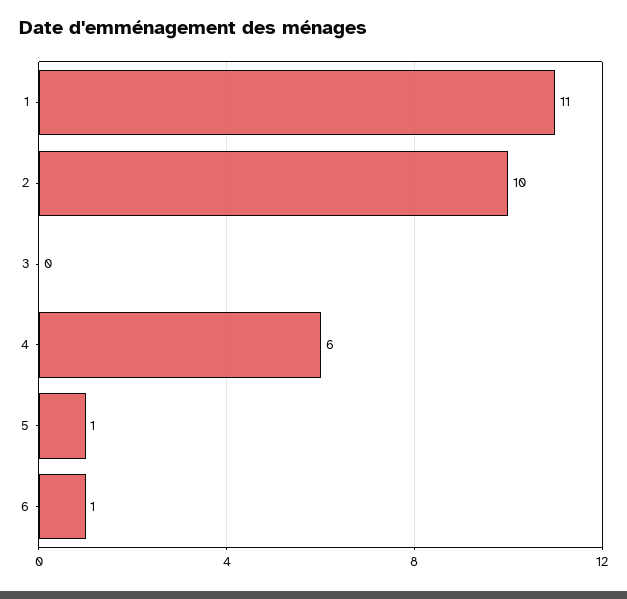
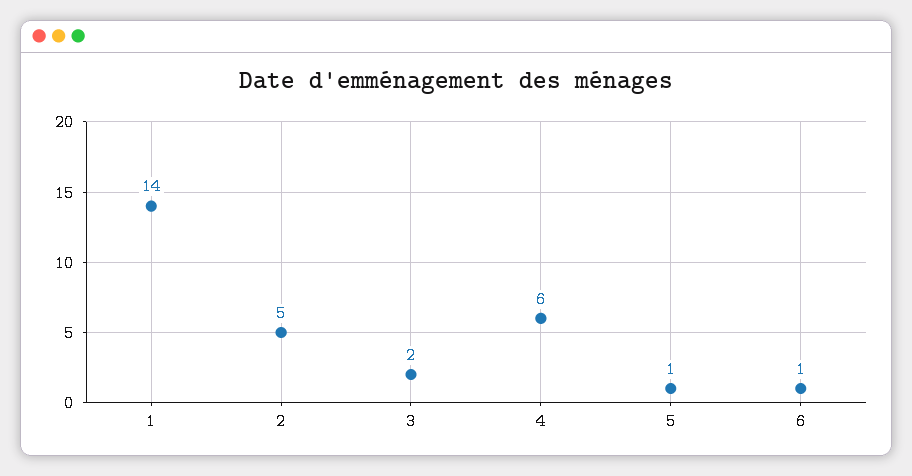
1: 11 -> 14
2: 10 -> 5
3: 0 -> 2

